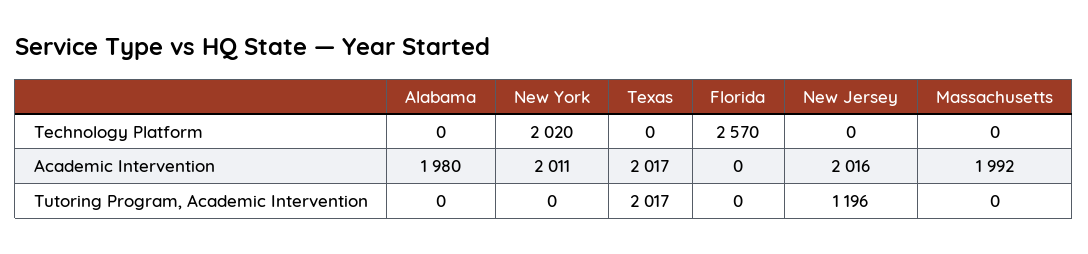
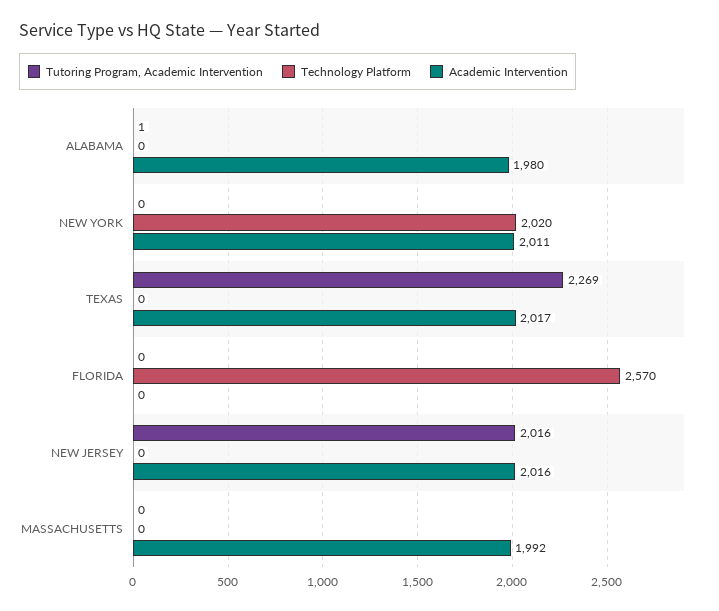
Tutoring Program, Academic Intervention, Alabama: 0 -> 1
Tutoring Program, Academic Intervention, Texas: 2017 -> 2269
Tutoring Program, Academic Intervention, New Jersey: 1196 -> 2016

